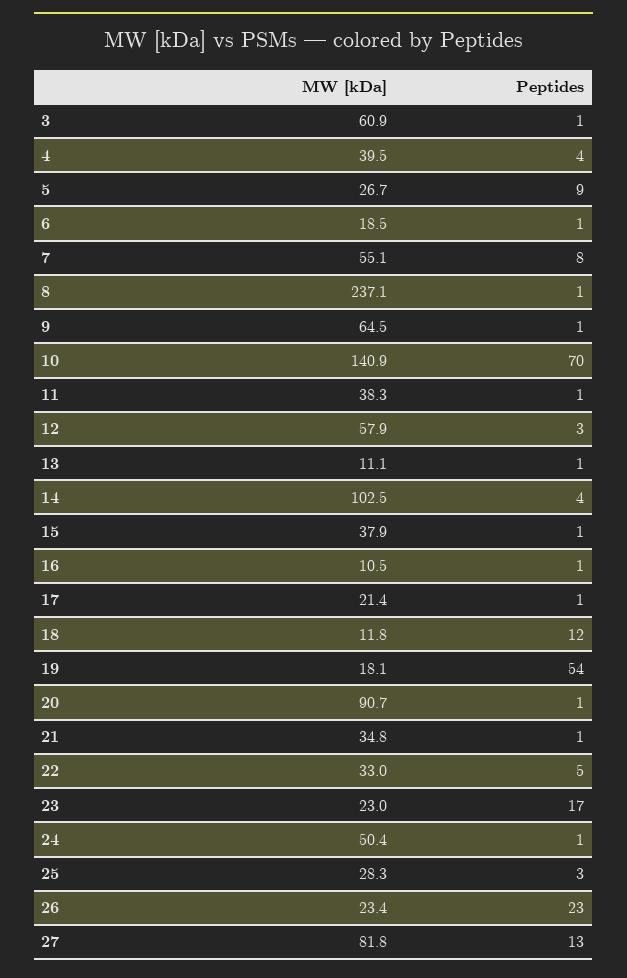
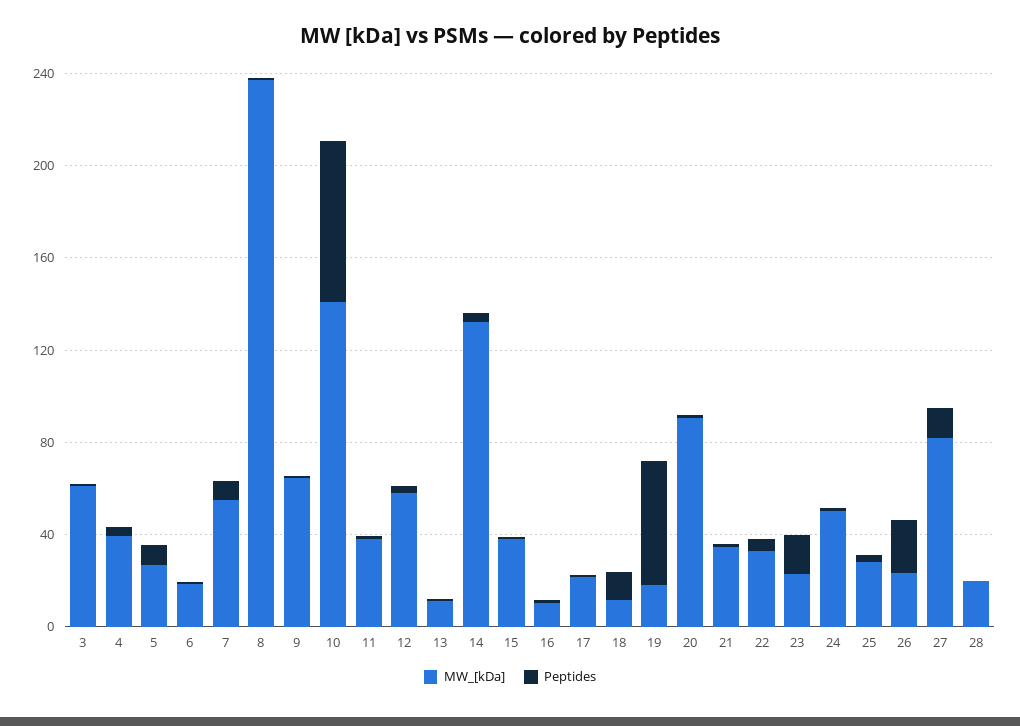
MW [kDa], 14: 102.5 -> 130
MW [kDa], 28: none -> 20
Peptides, 28: none -> 0

